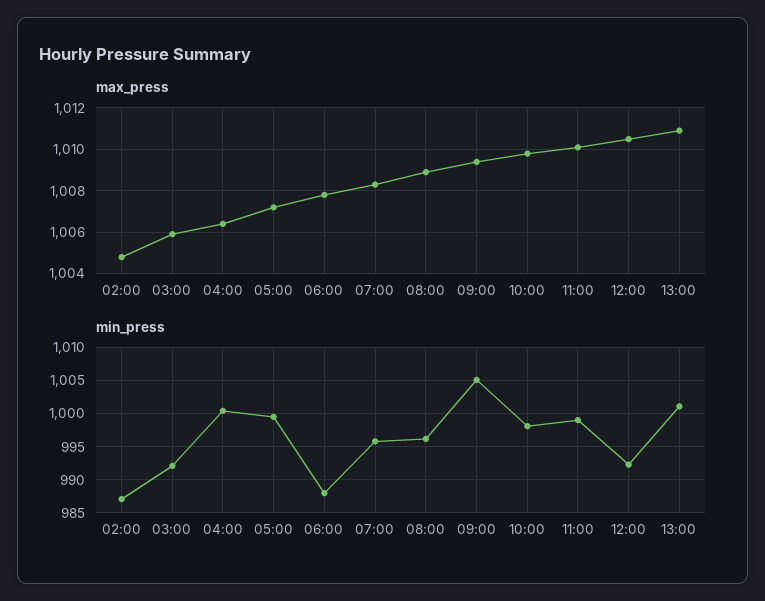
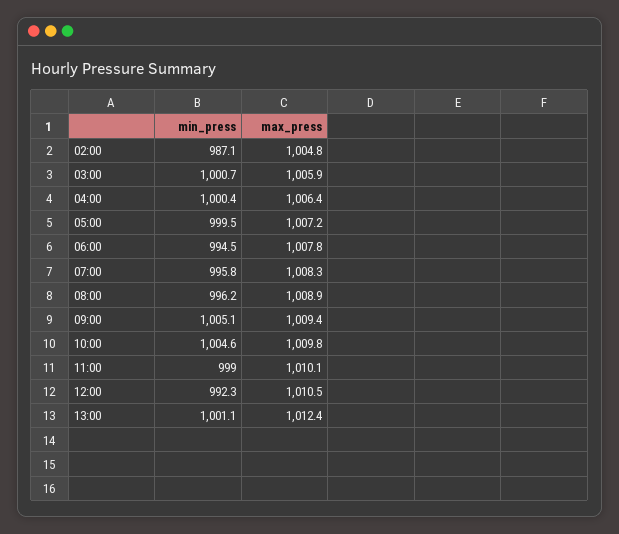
max_press, 13:00: 1011 -> 1012.4
min_press, 03:00: 992 -> 1000.7
min_press, 06:00: 988 -> 994.5
min_press, 10:00: 998 -> 1004.6

